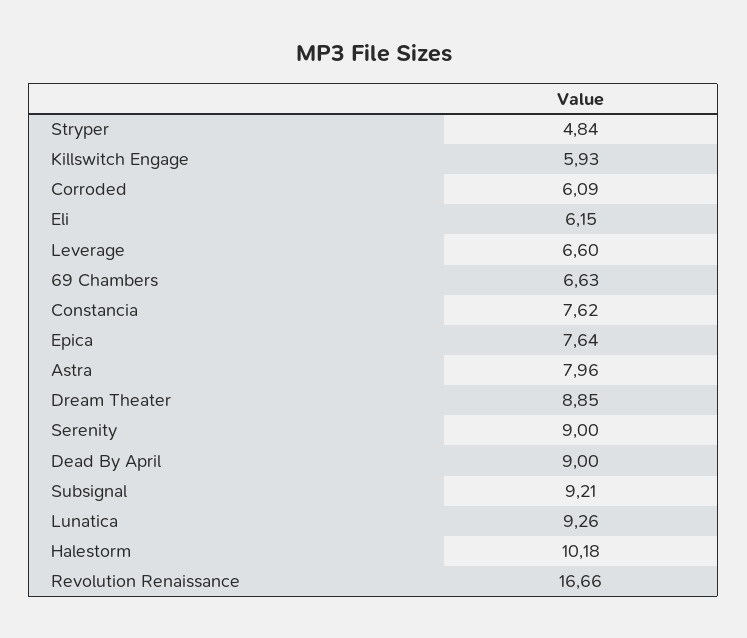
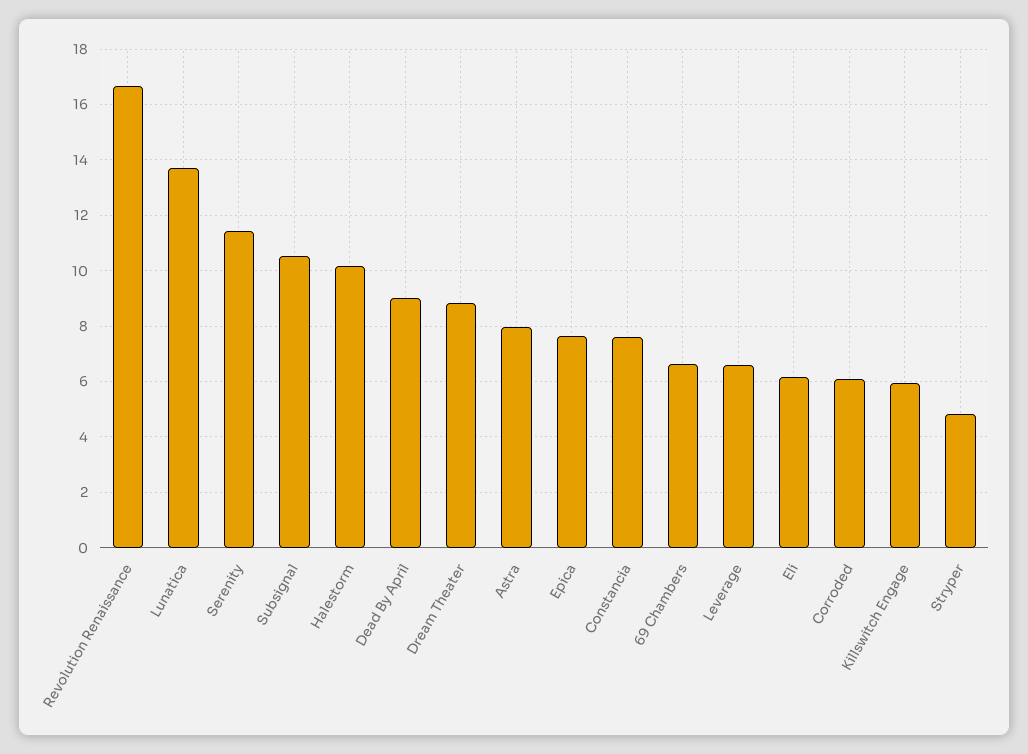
Serenity: 9 -> 11.5
Subsignal: 9.21 -> 10.5
Lunatica: 9.26 -> 13.75

